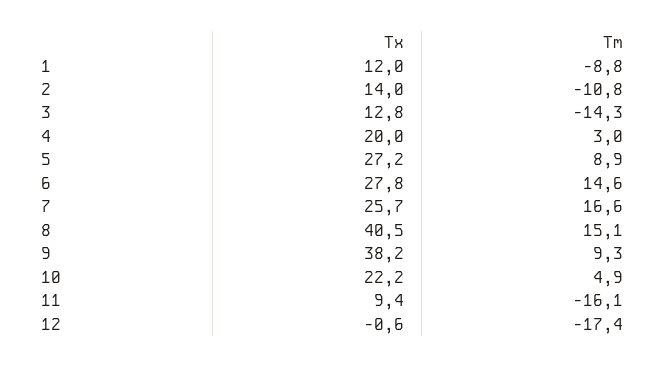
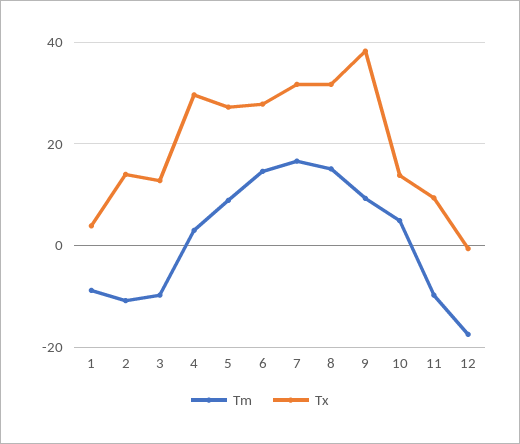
Tx, 1: 12 -> 4
Tm, 3: -14.3 -> -10
Tx, 4: 20 -> 30
Tx, 7: 25.7 -> 32
Tx, 8: 40.5 -> 32
Tx, 10: 22.2 -> 14
Tm, 11: -16.1 -> -10

